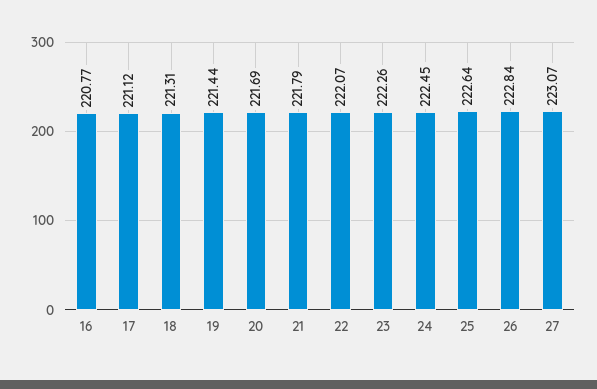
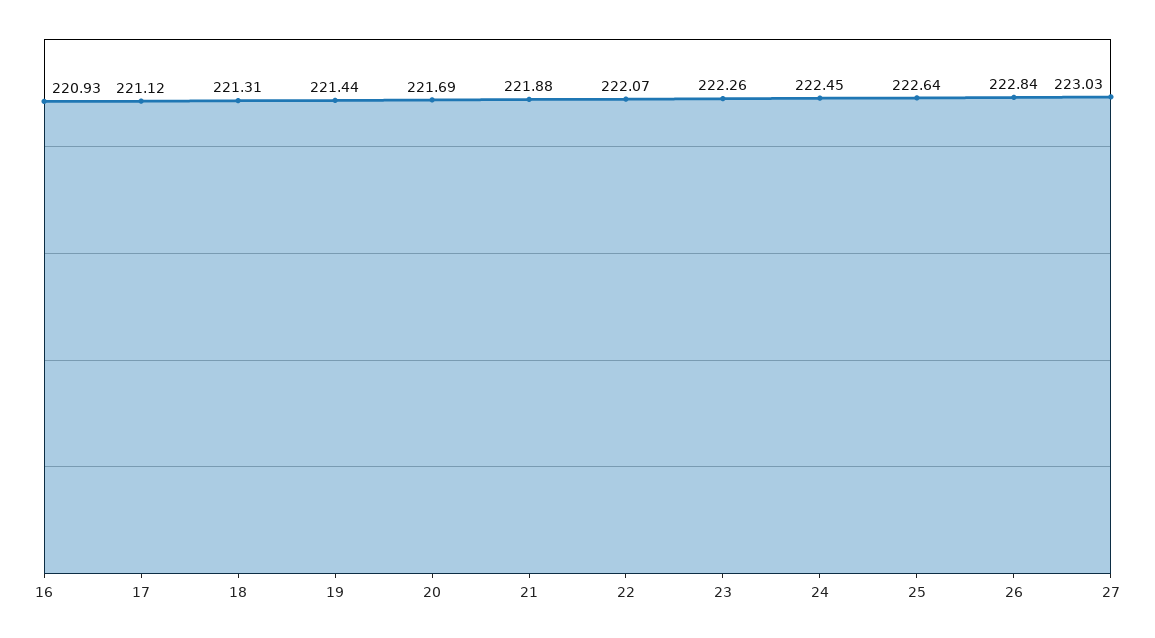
16: 220.77 -> 220.93
21: 221.79 -> 221.88
27: 223.07 -> 223.03

